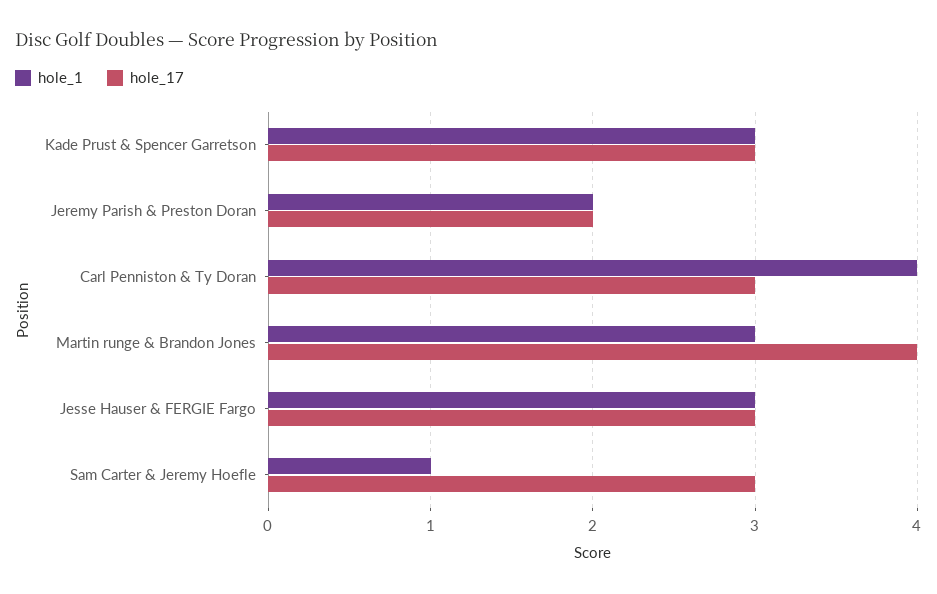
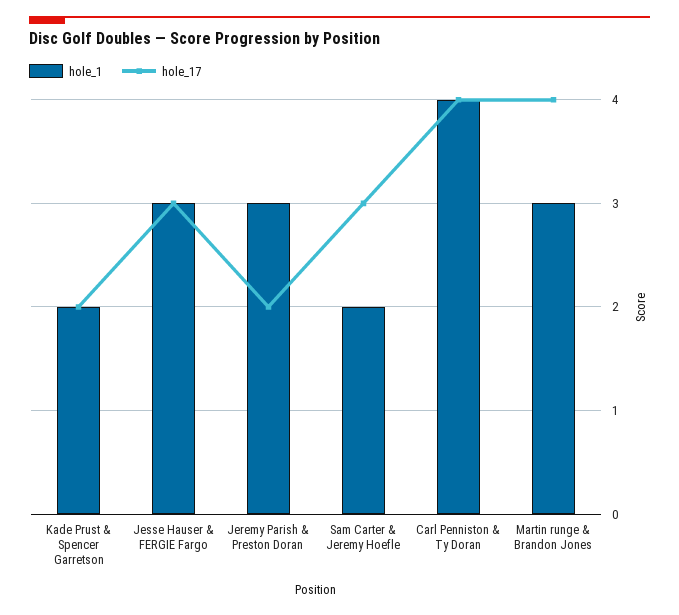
hole_1, Kade Prust & Spencer Garretson: 3 -> 2
hole_17, Kade Prust & Spencer Garretson: 3 -> 2
hole_1, Jeremy Parish & Preston Doran: 2 -> 3
hole_17, Carl Penniston & Ty Doran: 3 -> 4
hole_1, Sam Carter & Jeremy Hoefle: 1 -> 2

